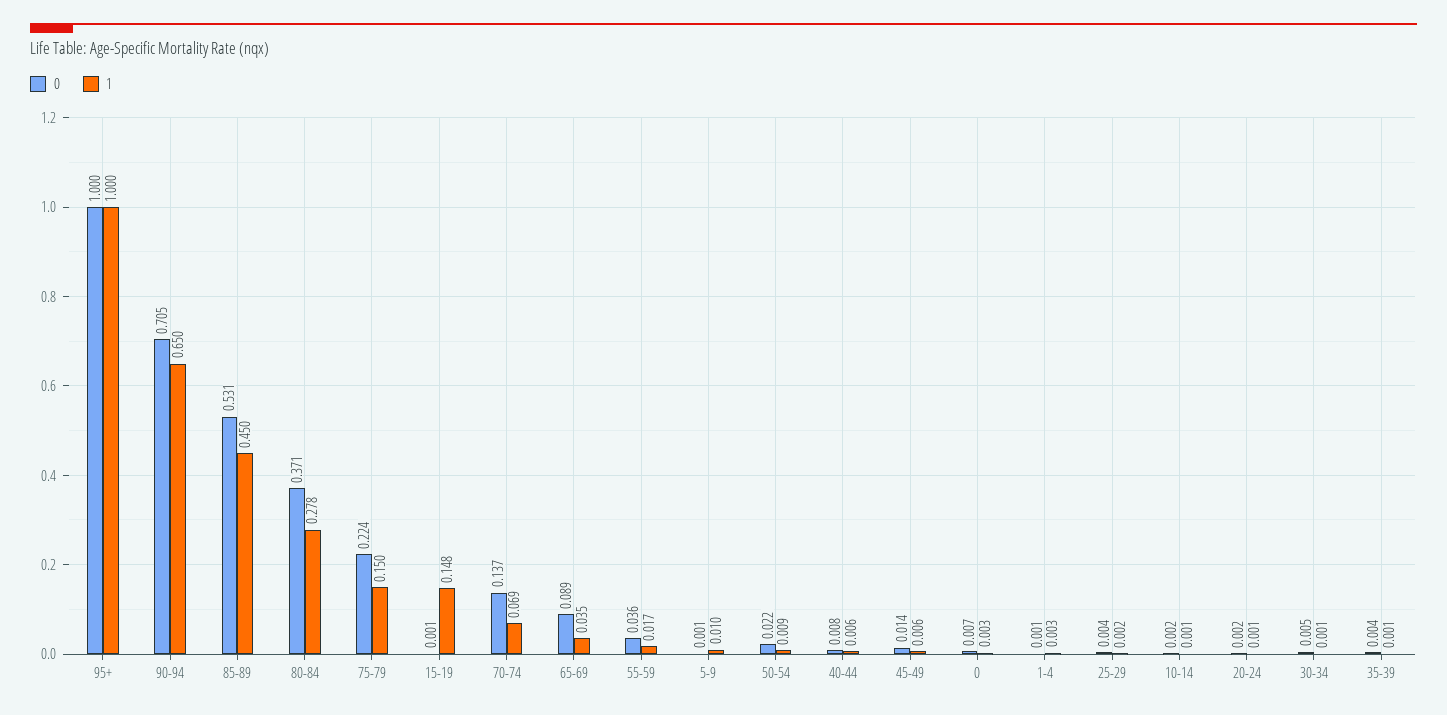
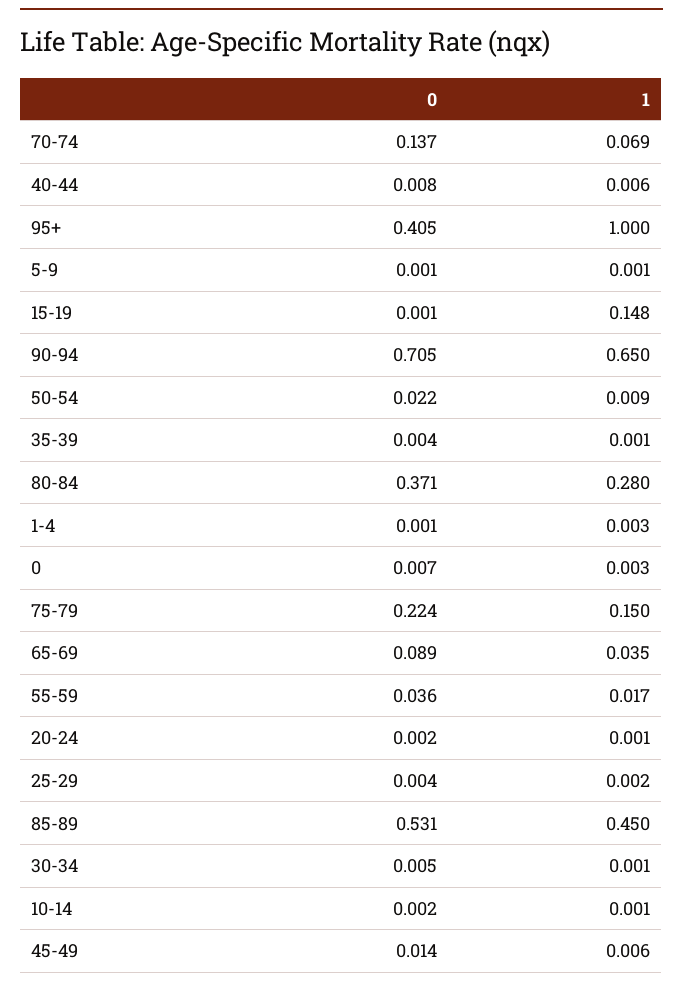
0, 95+: 1 -> 0.405
1, 80-84: 0.278 -> 0.28
1, 5-9: 0.01 -> 0.001

